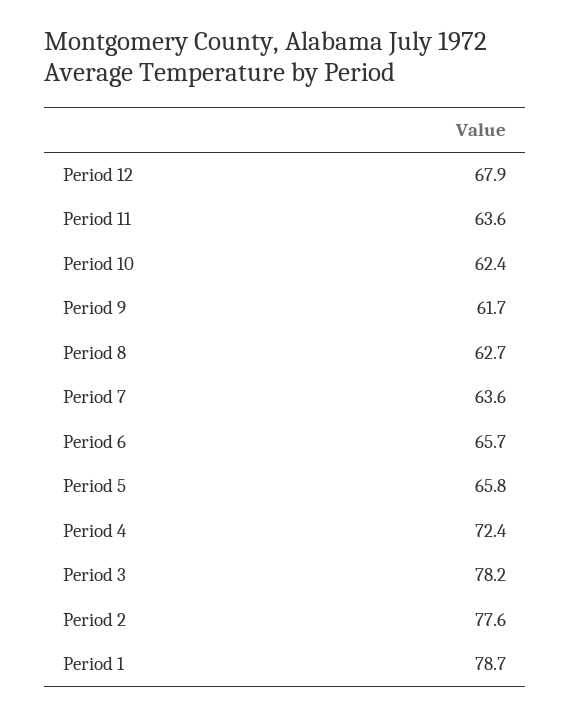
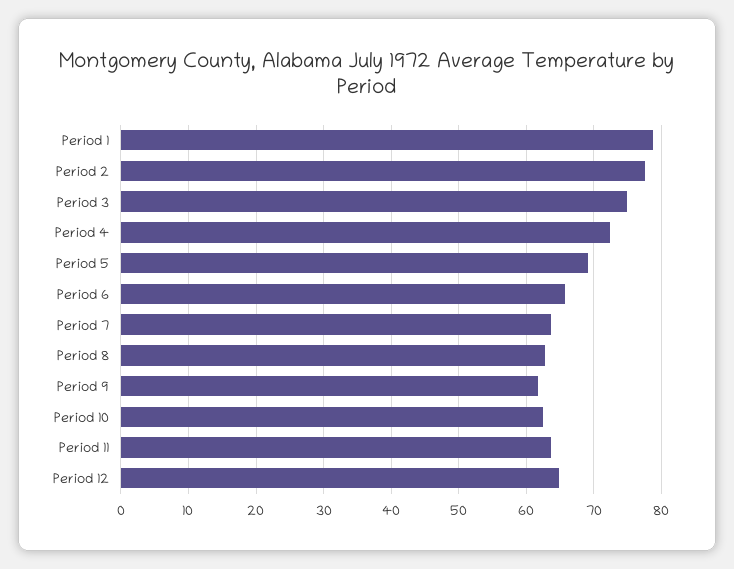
Period 12: 67.9 -> 65
Period 5: 65.8 -> 69
Period 3: 78.2 -> 75

